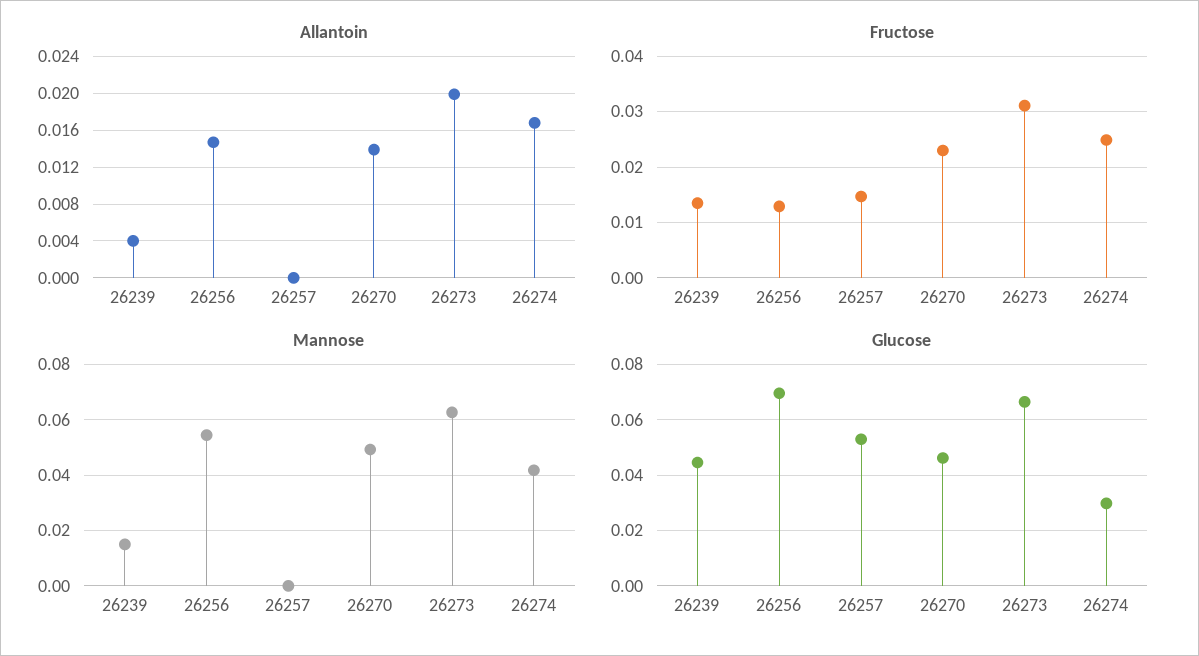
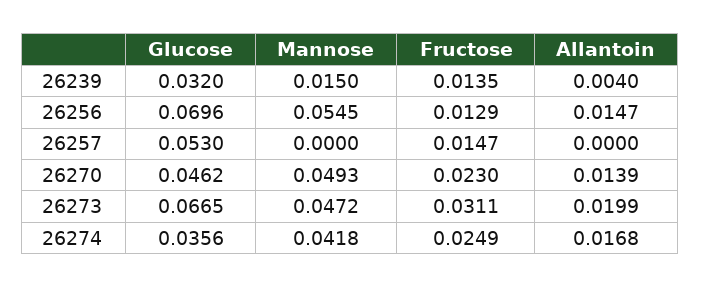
Mannose, 26273: 0.0625 -> 0.0472
Glucose, 26239: 0.045 -> 0.032
Glucose, 26274: 0.03 -> 0.0356

